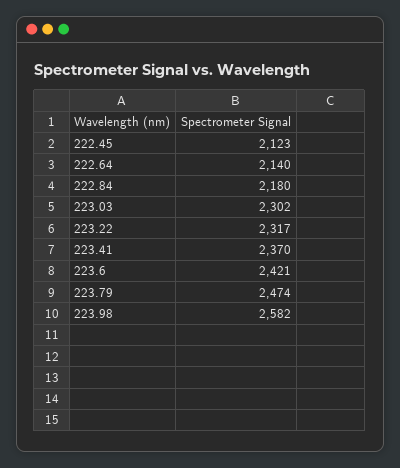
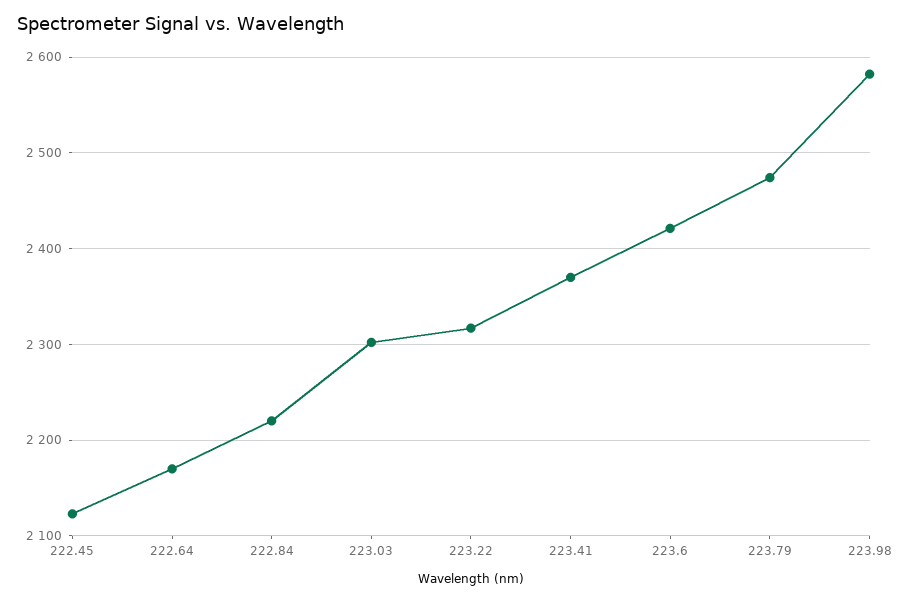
222.64: 2140 -> 2170
222.84: 2180 -> 2220

